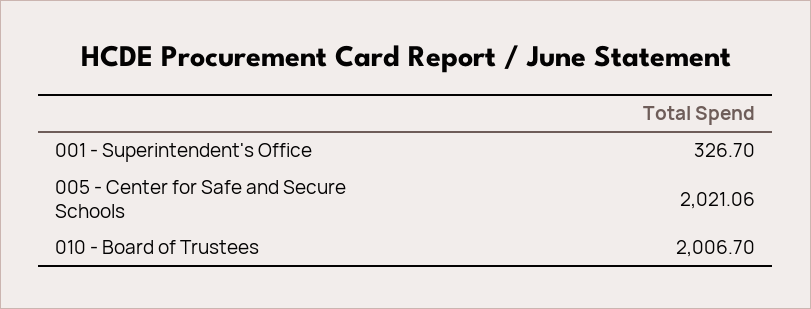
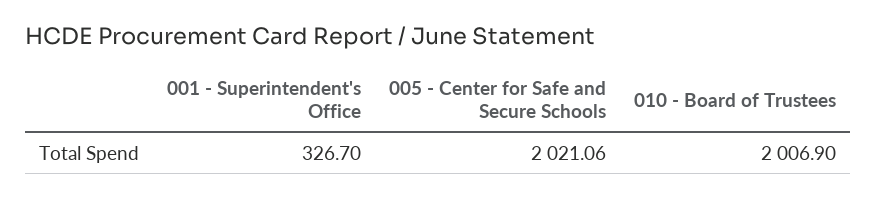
010 - Board of Trustees: 2006.7 -> 2006.9

